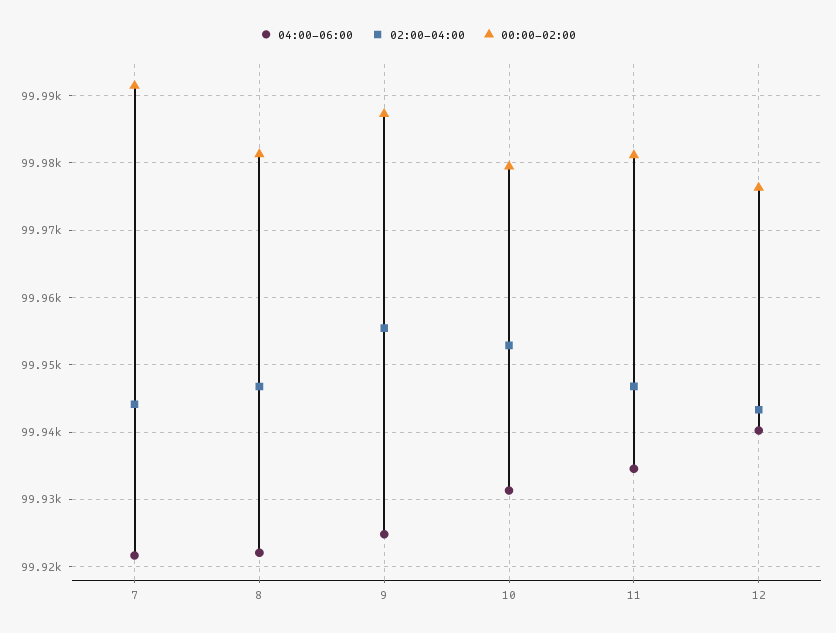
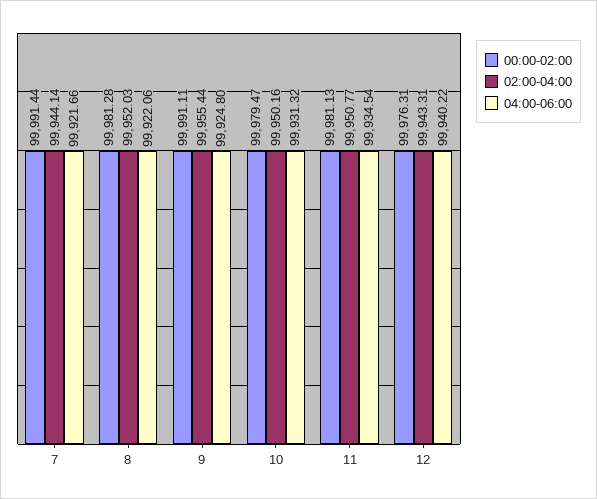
02:00-04:00, 8: 99947 -> 99952.03
00:00-02:00, 9: 99987 -> 99991.11
02:00-04:00, 10: 99953 -> 99950.16
02:00-04:00, 11: 99947 -> 99950.77

